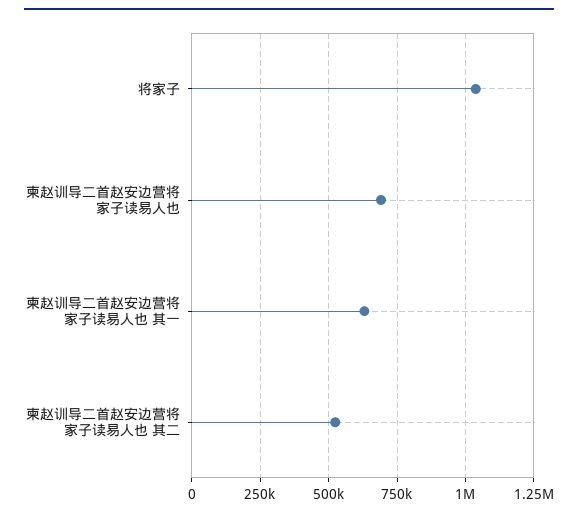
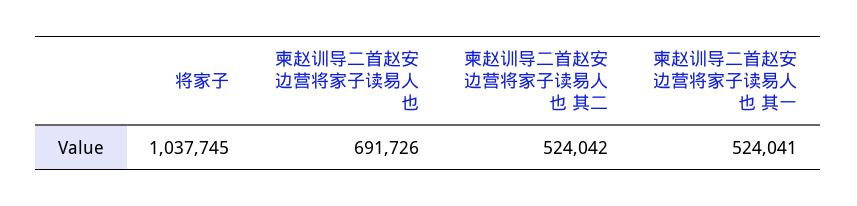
柬赵训导二首赵安边营将家子读易人也 其一: 625000 -> 524041

